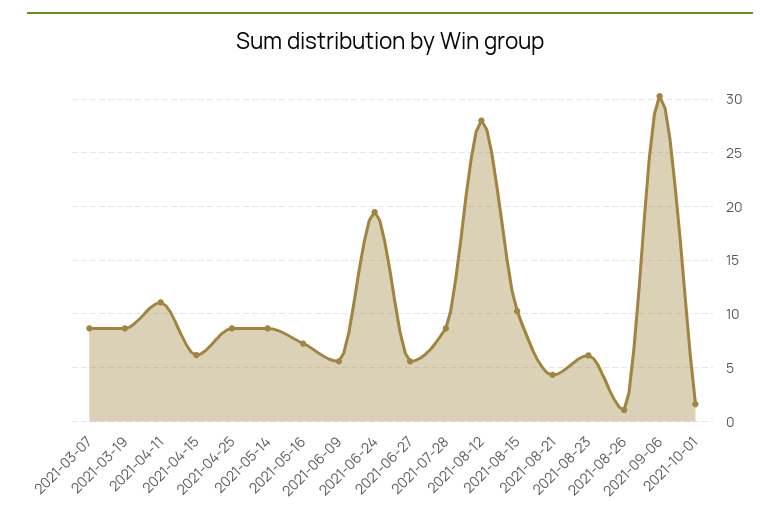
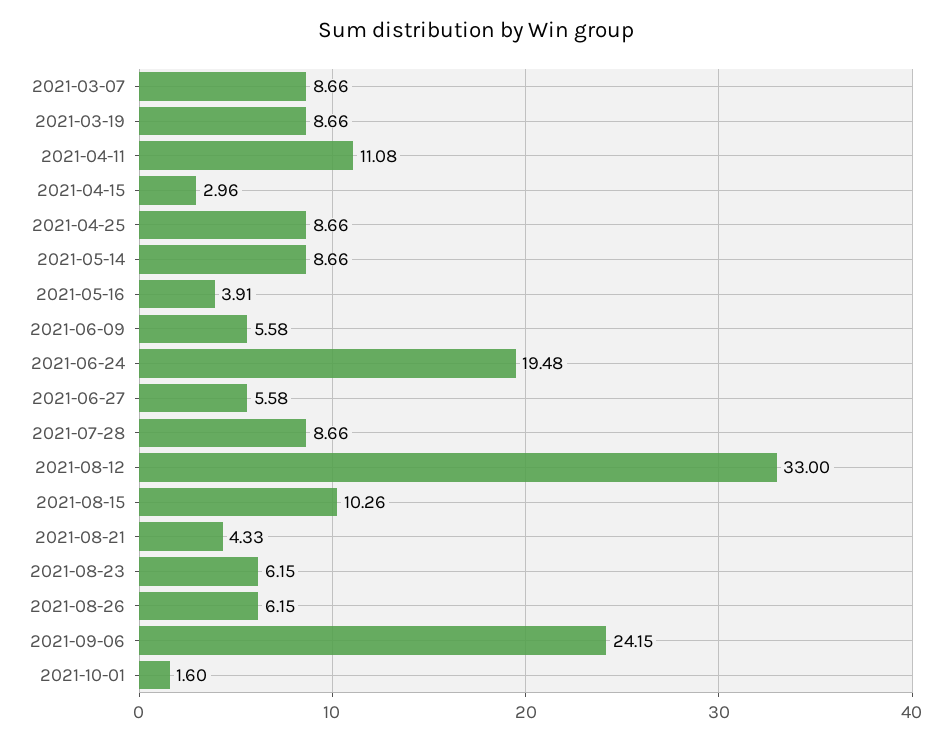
2021-04-15: 6 -> 2.96
2021-05-16: 7 -> 3.91
2021-08-12: 28 -> 33
2021-08-26: 1 -> 6.15
2021-09-06: 30 -> 24.15

